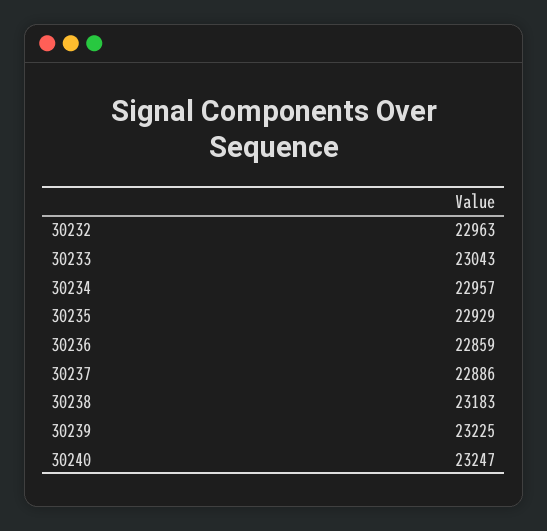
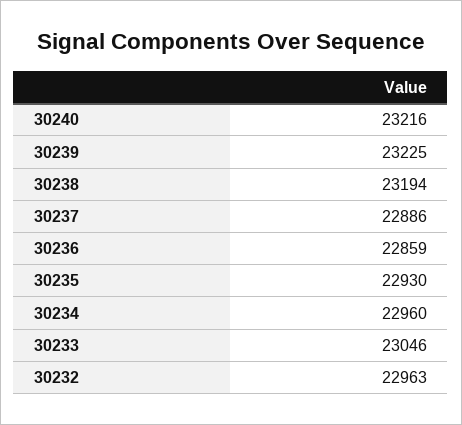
30233: 23043 -> 23046
30234: 22957 -> 22960
30235: 22929 -> 22930
30238: 23183 -> 23194
30240: 23247 -> 23216

